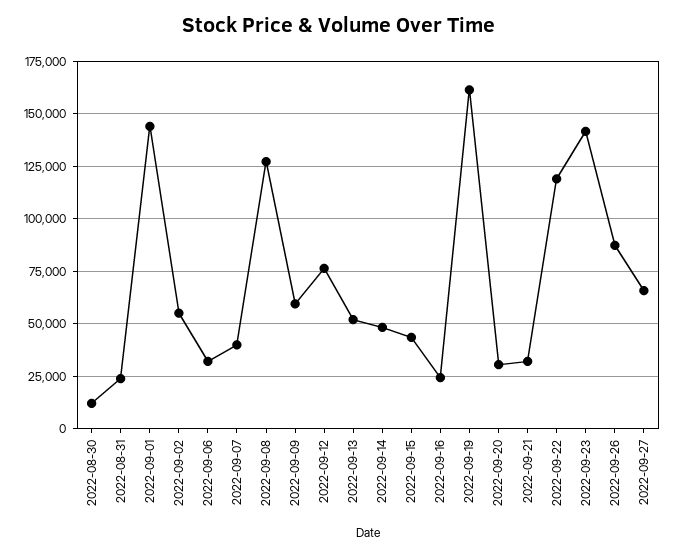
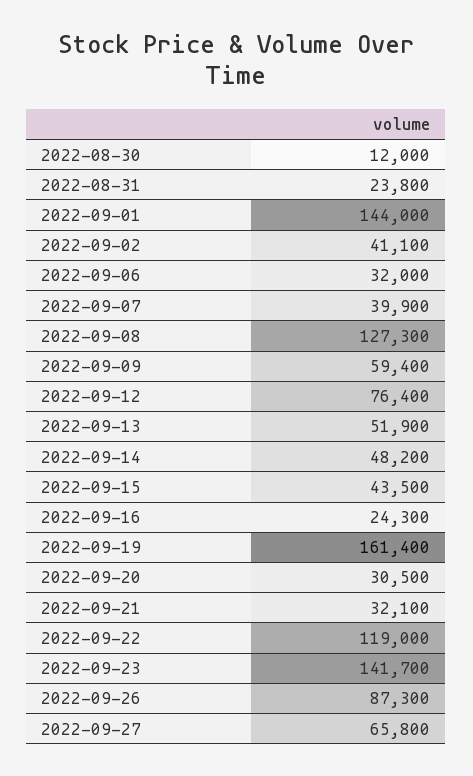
2022-09-02: 55000 -> 41100

